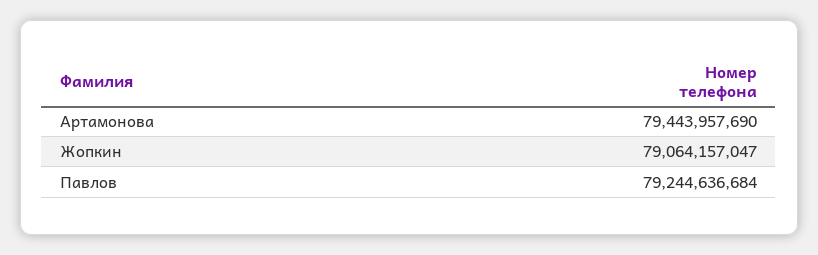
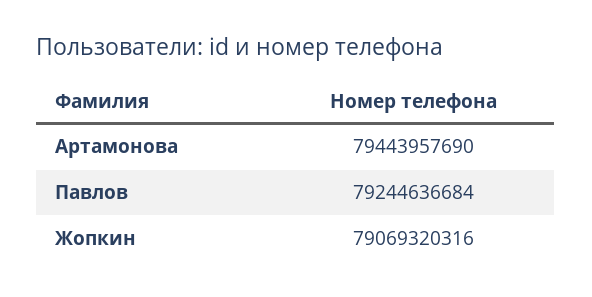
Жопкин: 79064157047 -> 79069320316

